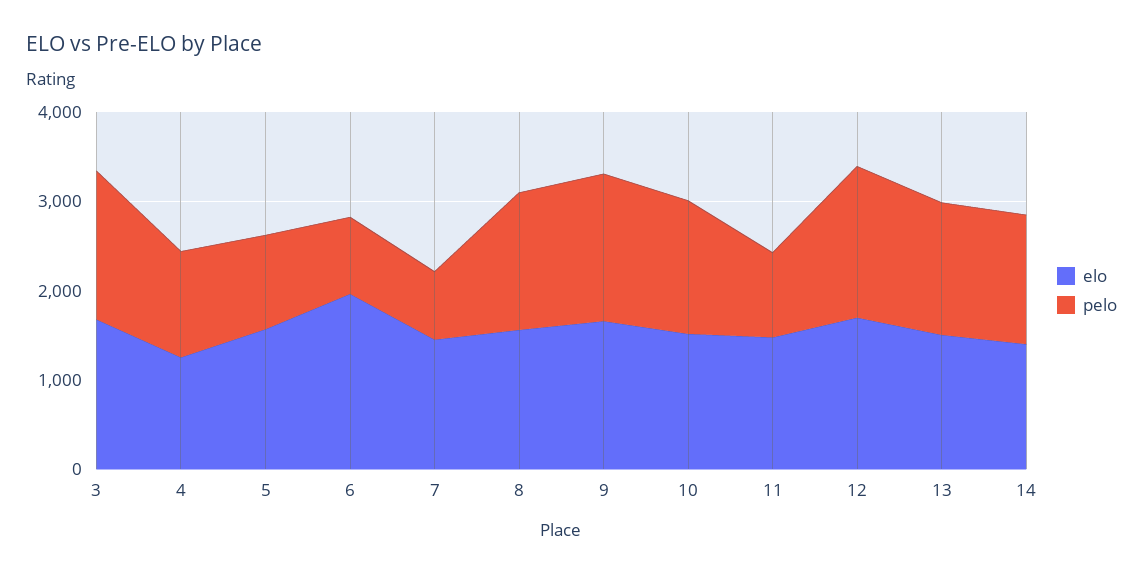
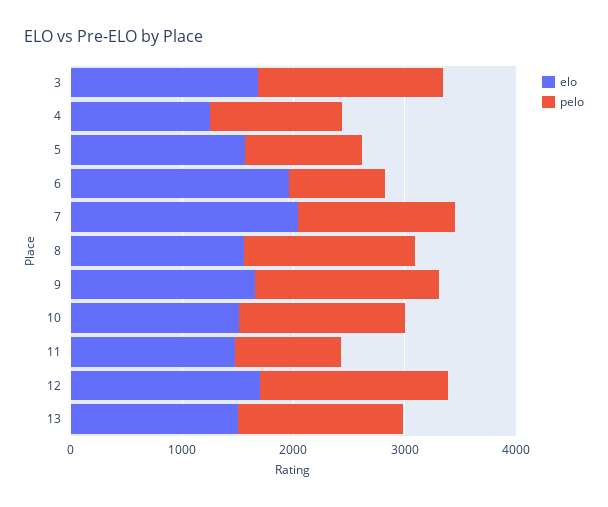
elo, 7: 1400 -> 2000
pelo, 7: 800 -> 1400
elo, 14: 1400 -> none
pelo, 14: 1400 -> none

